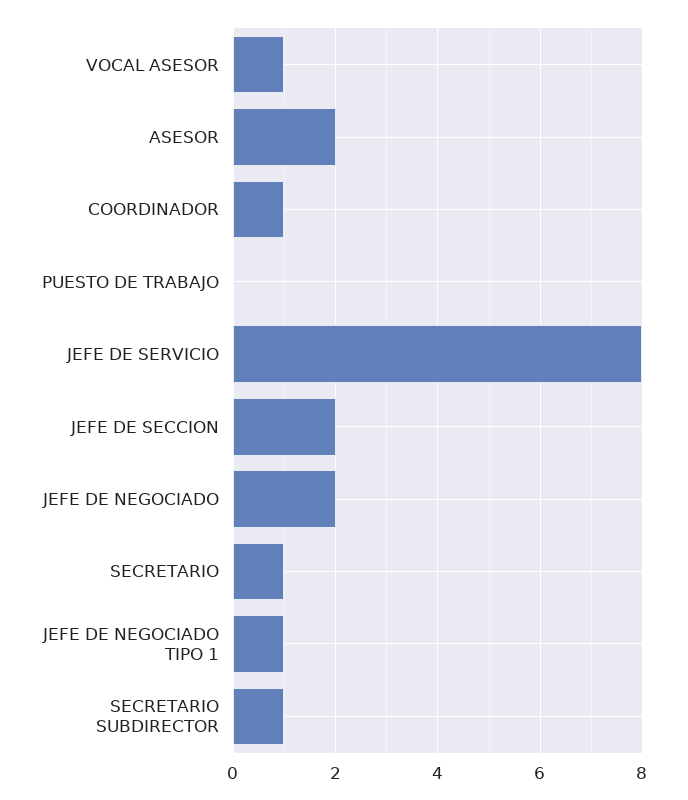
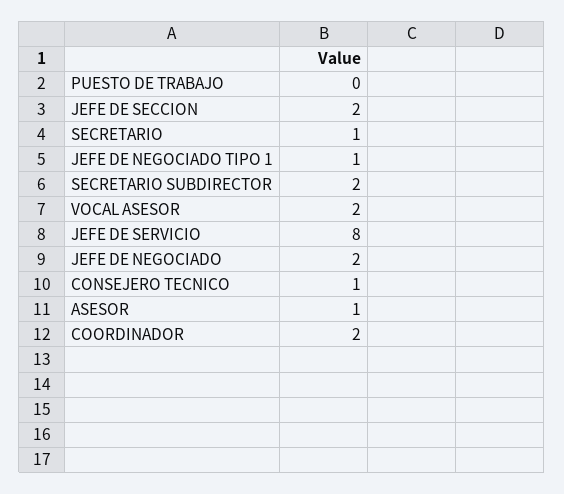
VOCAL ASESOR: 1 -> 2
ASESOR: 2 -> 1
COORDINADOR: 1 -> 2
SECRETARIO SUBDIRECTOR: 1 -> 2
CONSEJERO TECNICO: none -> 1

